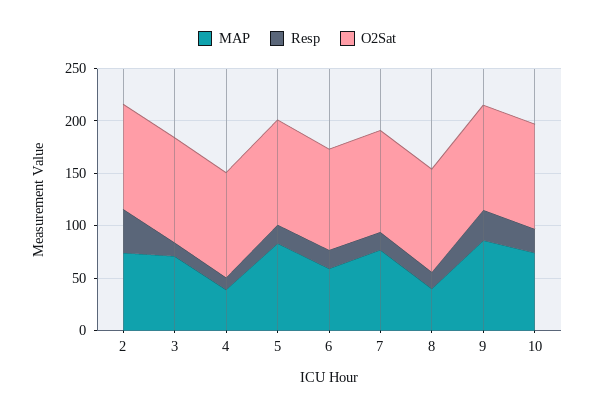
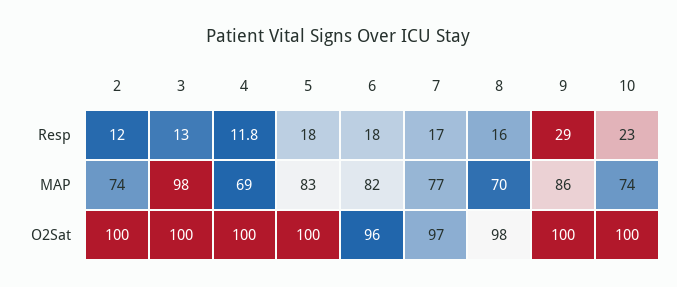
Resp, 2: 40 -> 12
MAP, 3: 70 -> 98
MAP, 4: 40 -> 69
MAP, 6: 60 -> 82
MAP, 8: 40 -> 70

